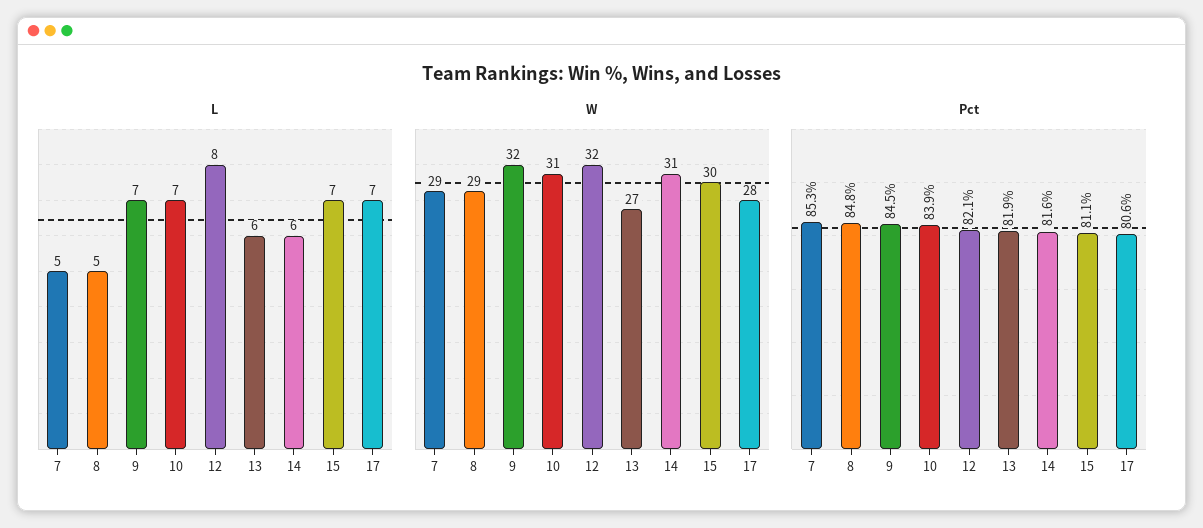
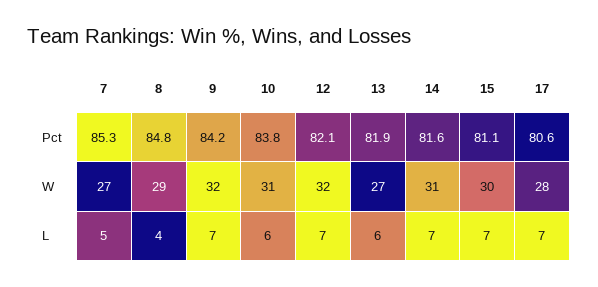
L, 8: 5 -> 4
L, 10: 7 -> 6
L, 12: 8 -> 7
L, 14: 6 -> 7
W, 7: 29 -> 27
Pct, 9: 84.5 -> 84.2
Pct, 10: 83.9 -> 83.8

